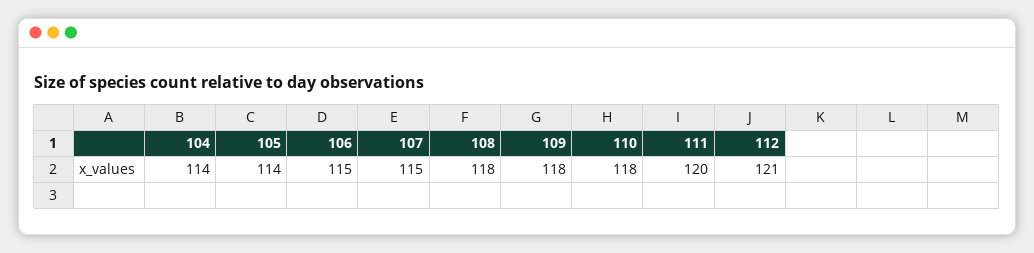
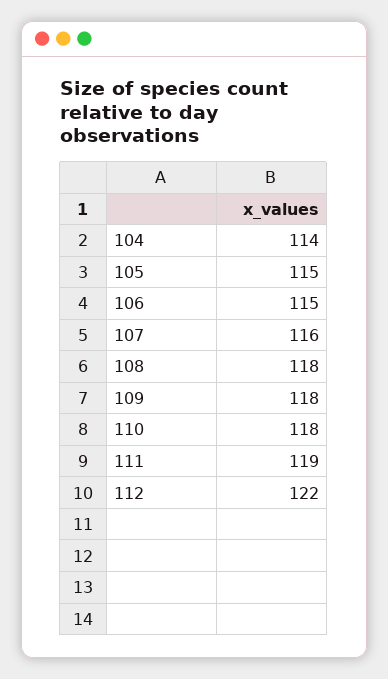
105: 114 -> 115
107: 115 -> 116
111: 120 -> 119
112: 121 -> 122

